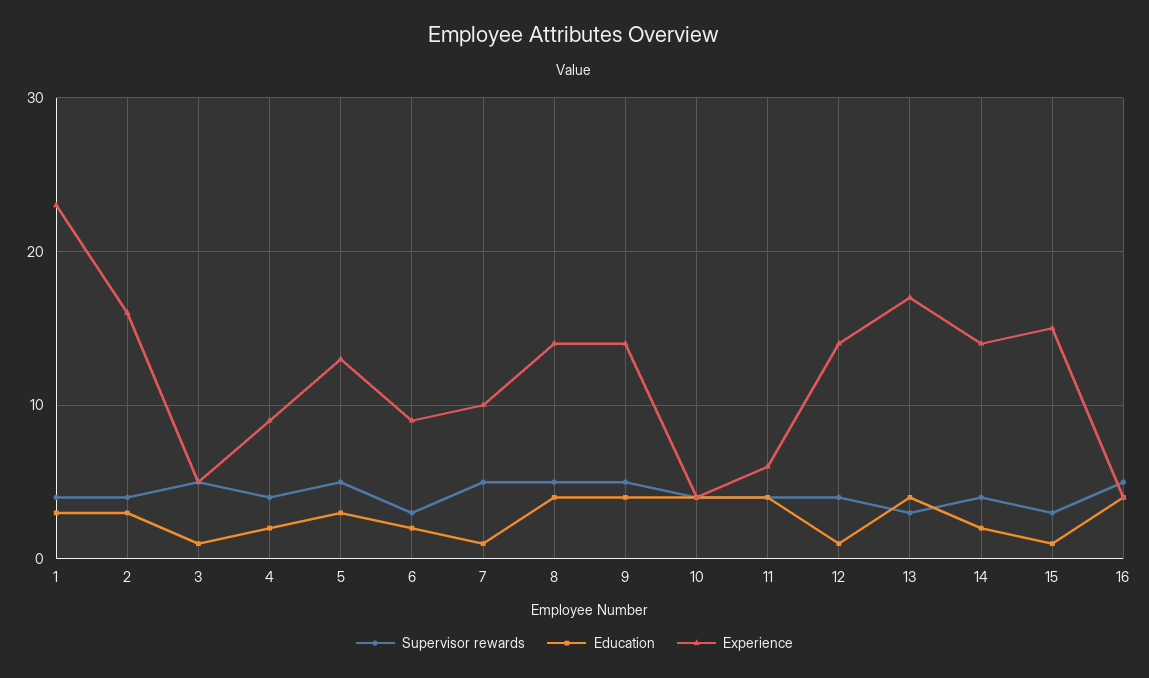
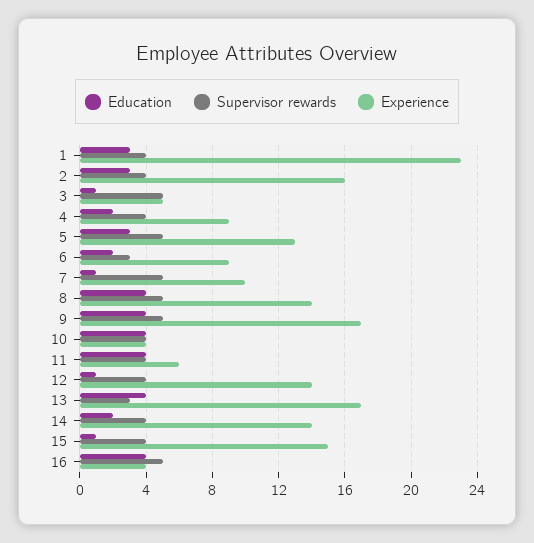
Experience, 9: 14 -> 17
Supervisor rewards, 15: 3 -> 4

